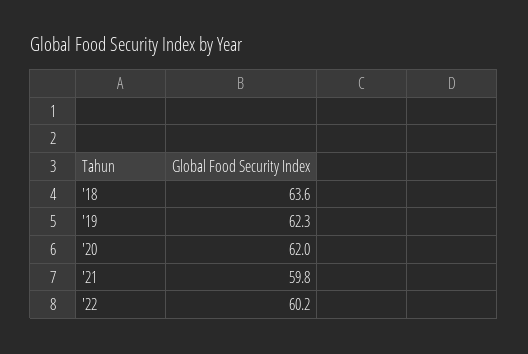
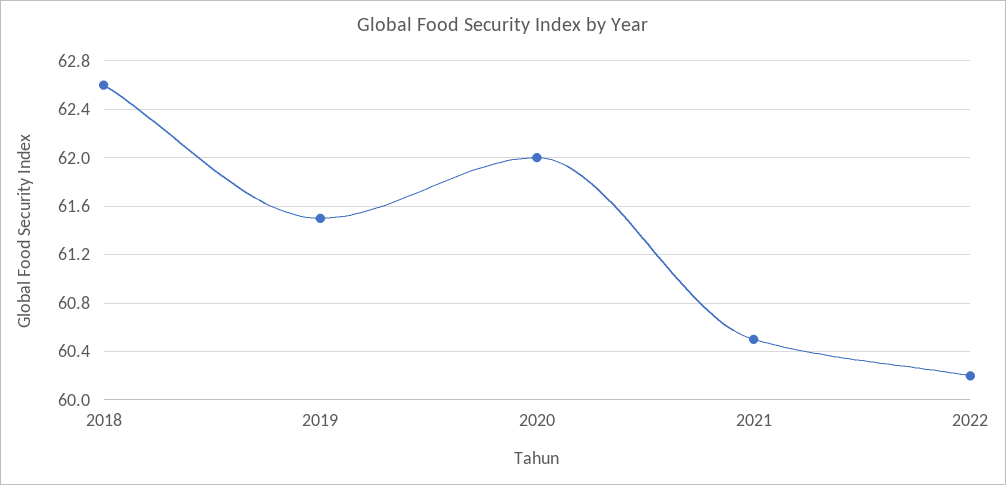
'18: 63.6 -> 62.6
'19: 62.3 -> 61.5
'21: 59.8 -> 60.5

